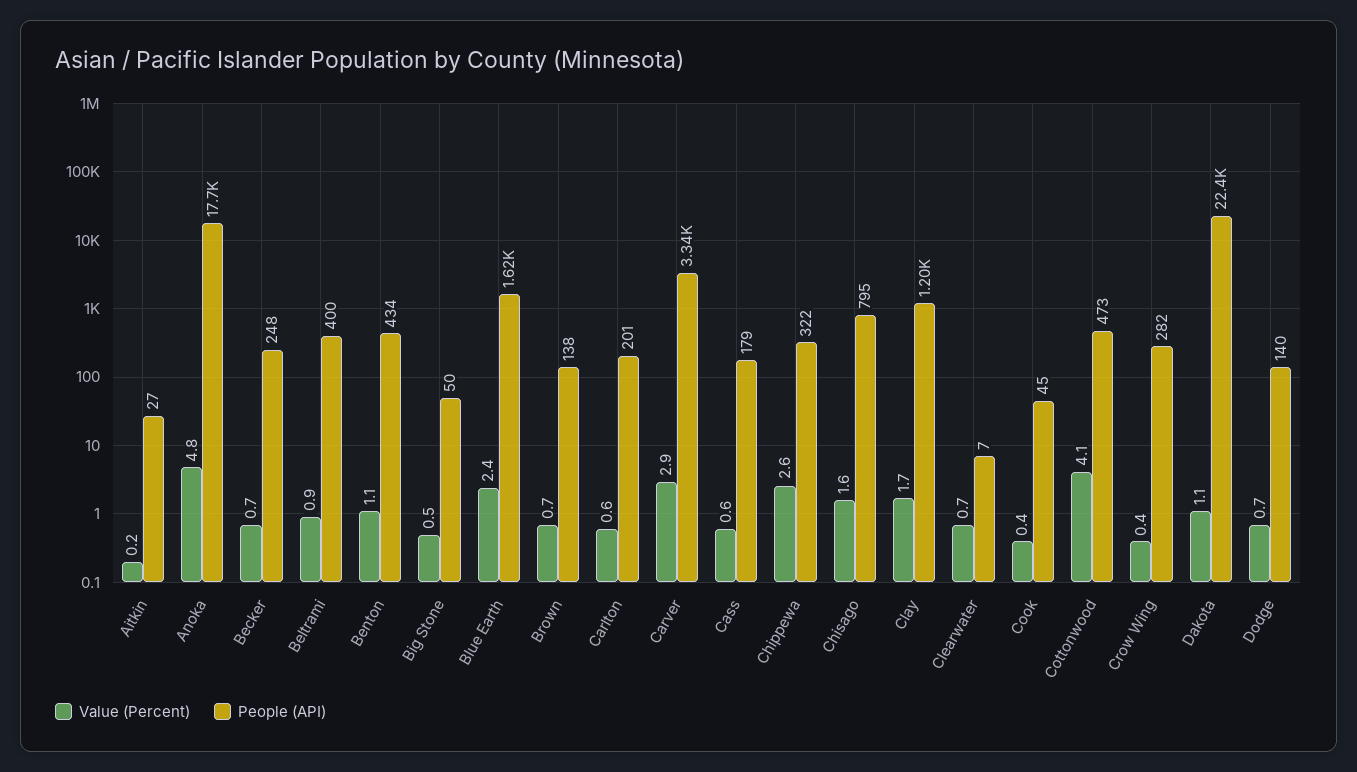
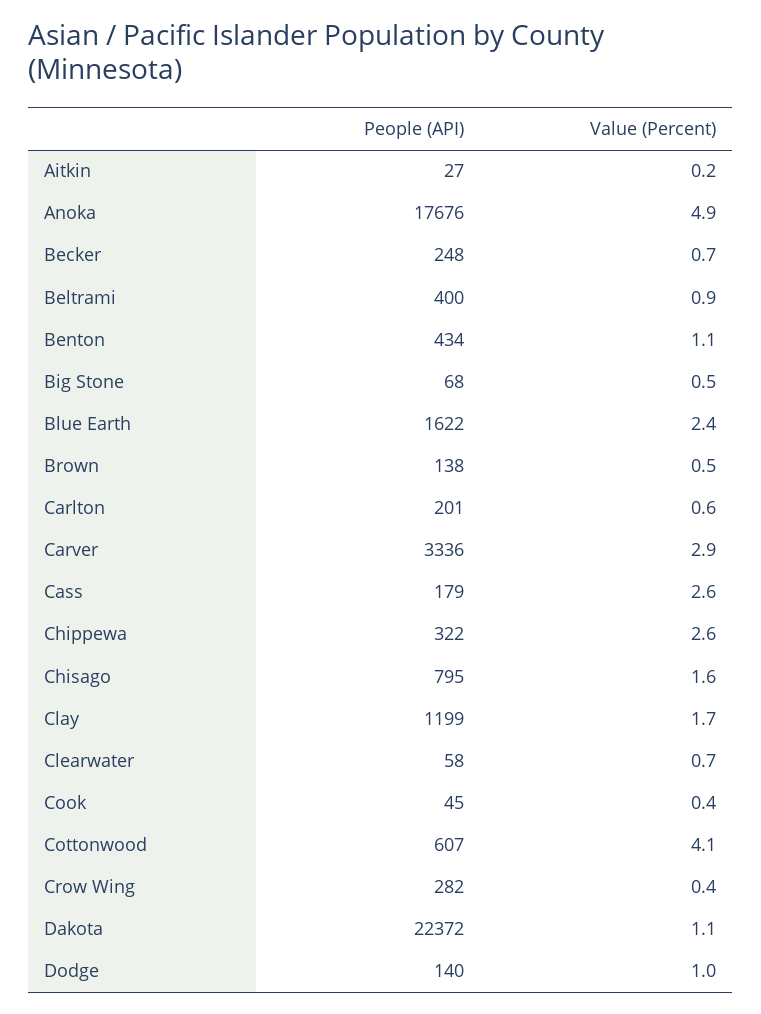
Value (Percent), Anoka: 4.8 -> 4.9
People (API), Big Stone: 50 -> 68
Value (Percent), Brown: 0.7 -> 0.5
Value (Percent), Cass: 0.6 -> 2.6
People (API), Clearwater: 7 -> 58
People (API), Cottonwood: 473 -> 607
Value (Percent), Dodge: 0.7 -> 1

